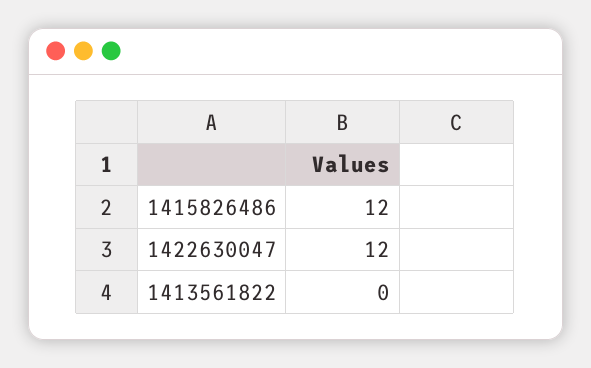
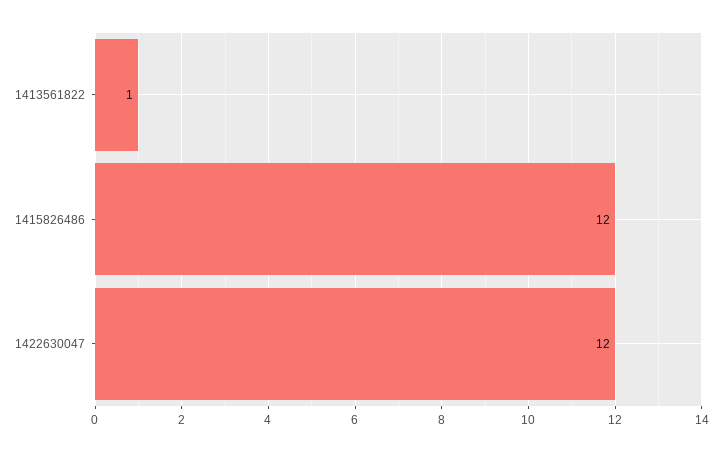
1413561822: 0 -> 1

